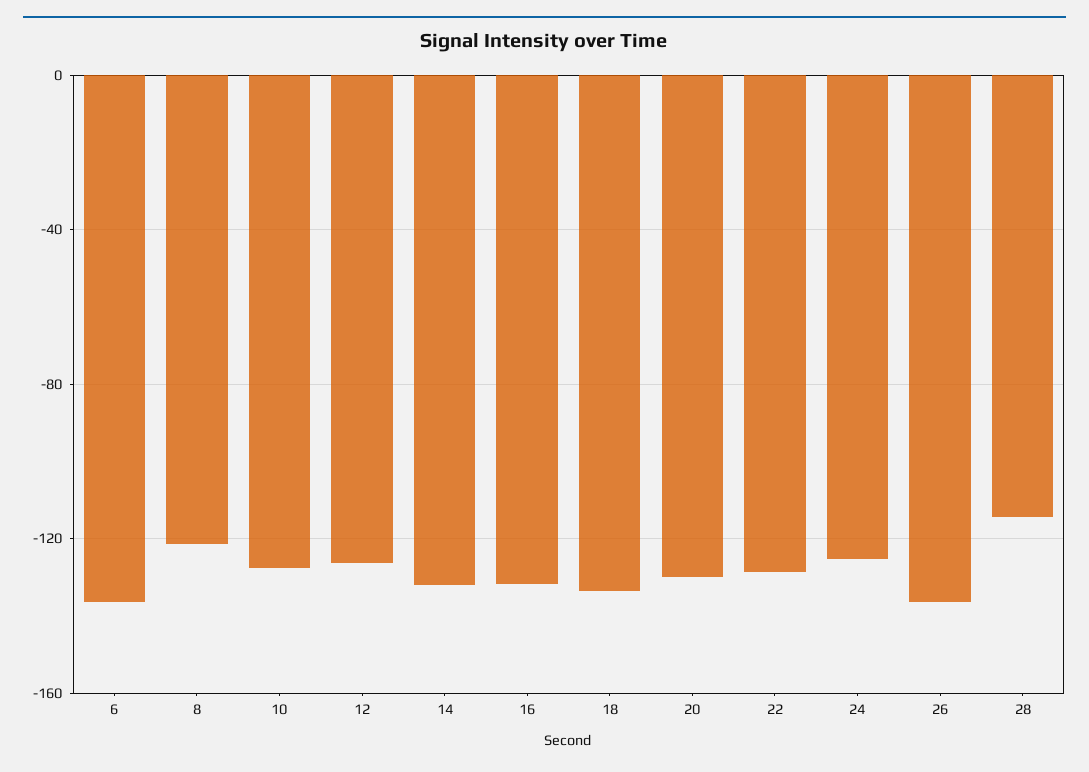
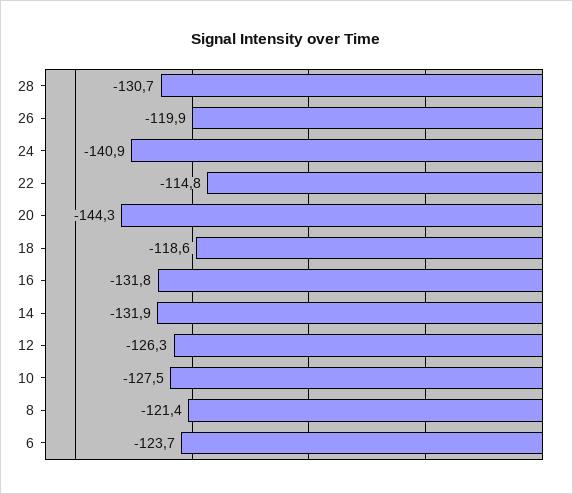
6: -135 -> -123.7
18: -135 -> -118.6
20: -130 -> -144.3
22: -130 -> -114.8
24: -125 -> -140.9
26: -135 -> -119.9
28: -115 -> -130.7

